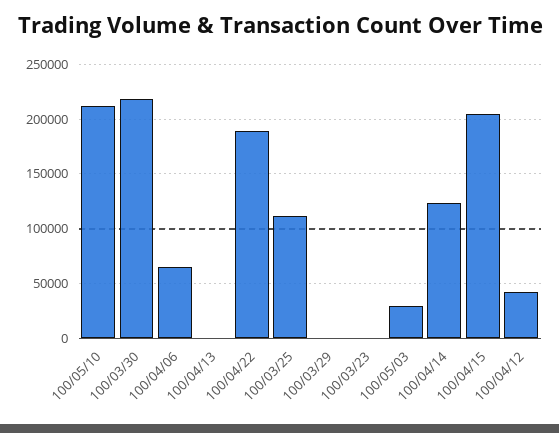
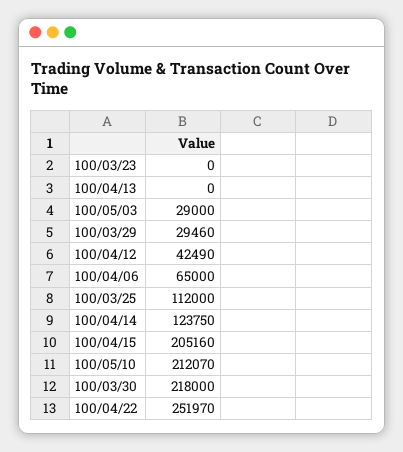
100/04/22: 190000 -> 251970
100/03/29: 0 -> 29460

